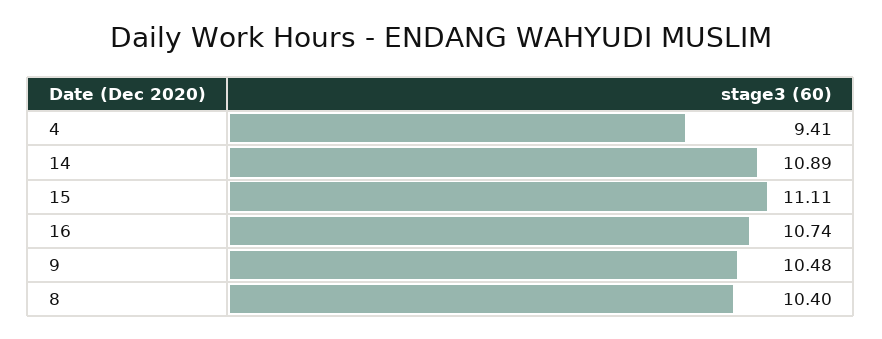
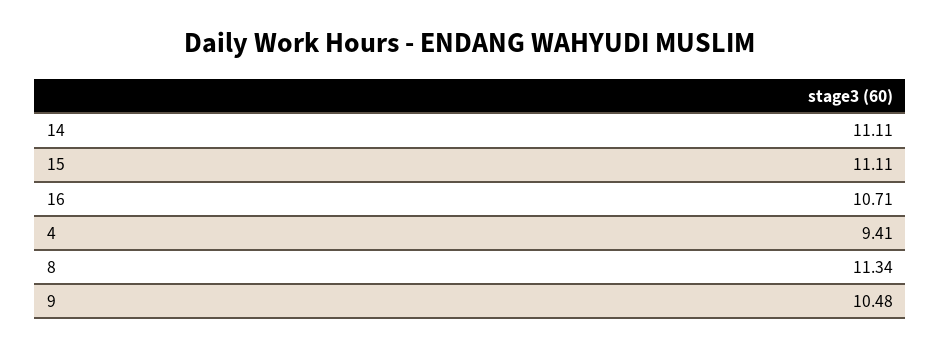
14: 10.89 -> 11.11
16: 10.74 -> 10.71
8: 10.4 -> 11.34

